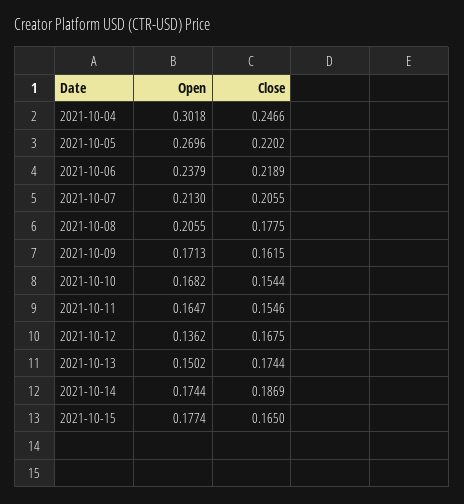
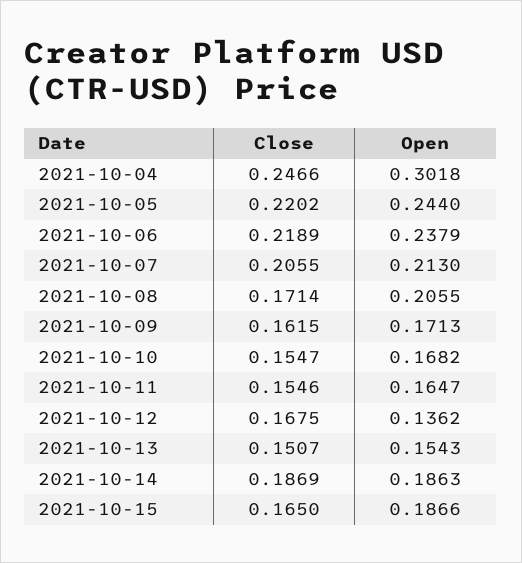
Open, 2021-10-05: 0.2696 -> 0.244
Close, 2021-10-08: 0.1775 -> 0.1714
Close, 2021-10-10: 0.1544 -> 0.1547
Open, 2021-10-13: 0.1502 -> 0.1543
Close, 2021-10-13: 0.1744 -> 0.1507
Open, 2021-10-14: 0.1744 -> 0.1863
Open, 2021-10-15: 0.1774 -> 0.1866

